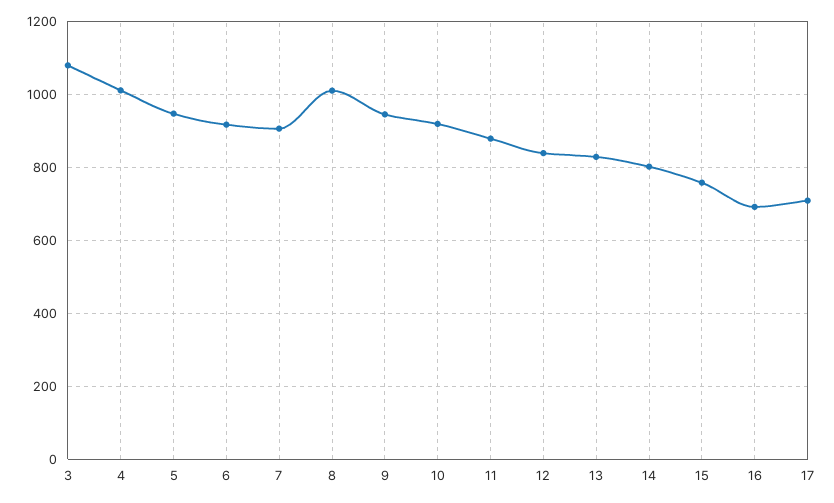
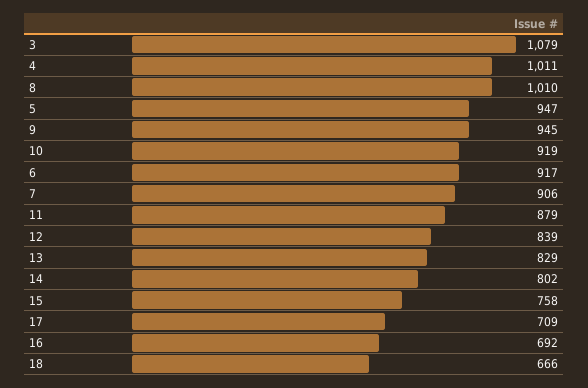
18: none -> 666

